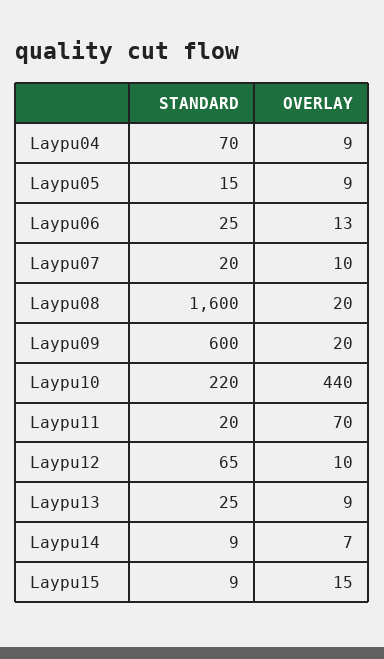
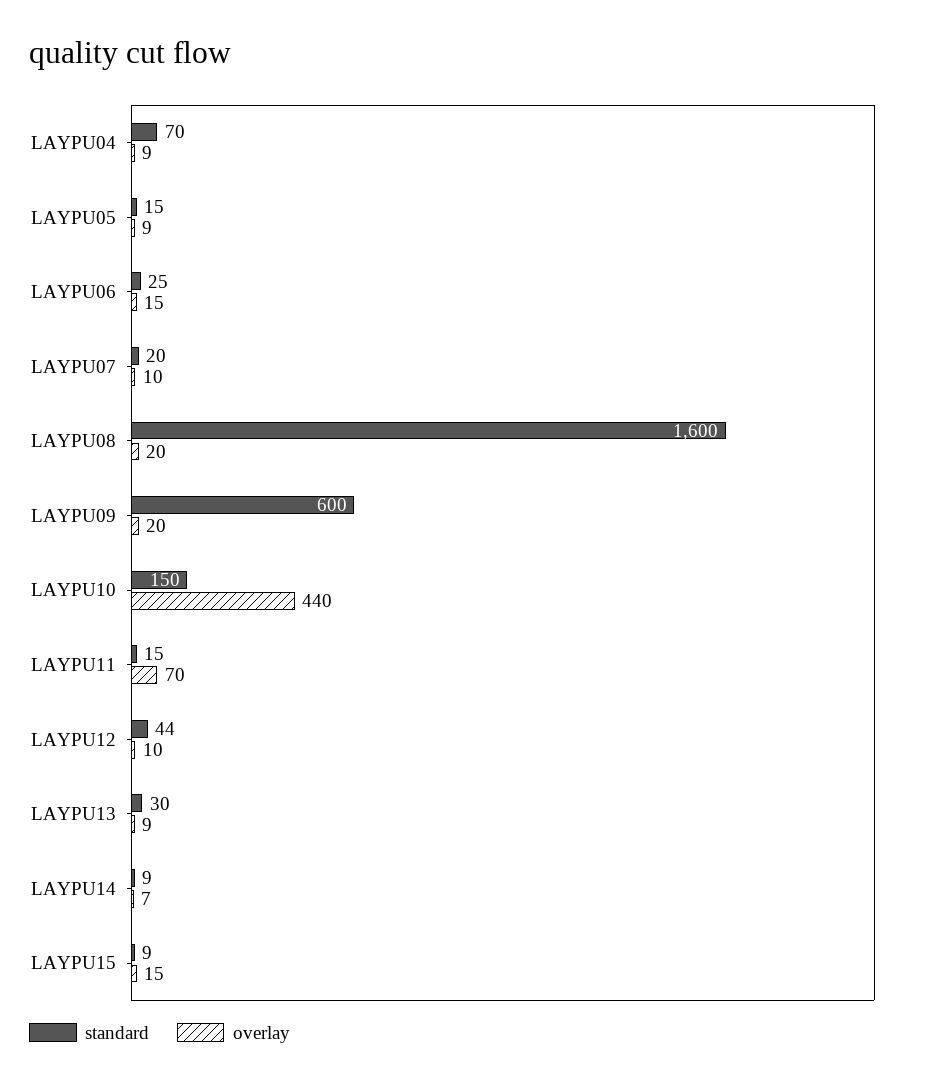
OVERLAY, Laypu06: 13 -> 15
STANDARD, Laypu10: 220 -> 150
STANDARD, Laypu11: 20 -> 15
STANDARD, Laypu12: 65 -> 44
STANDARD, Laypu13: 25 -> 30

